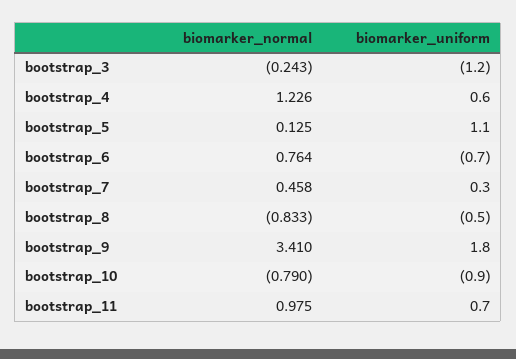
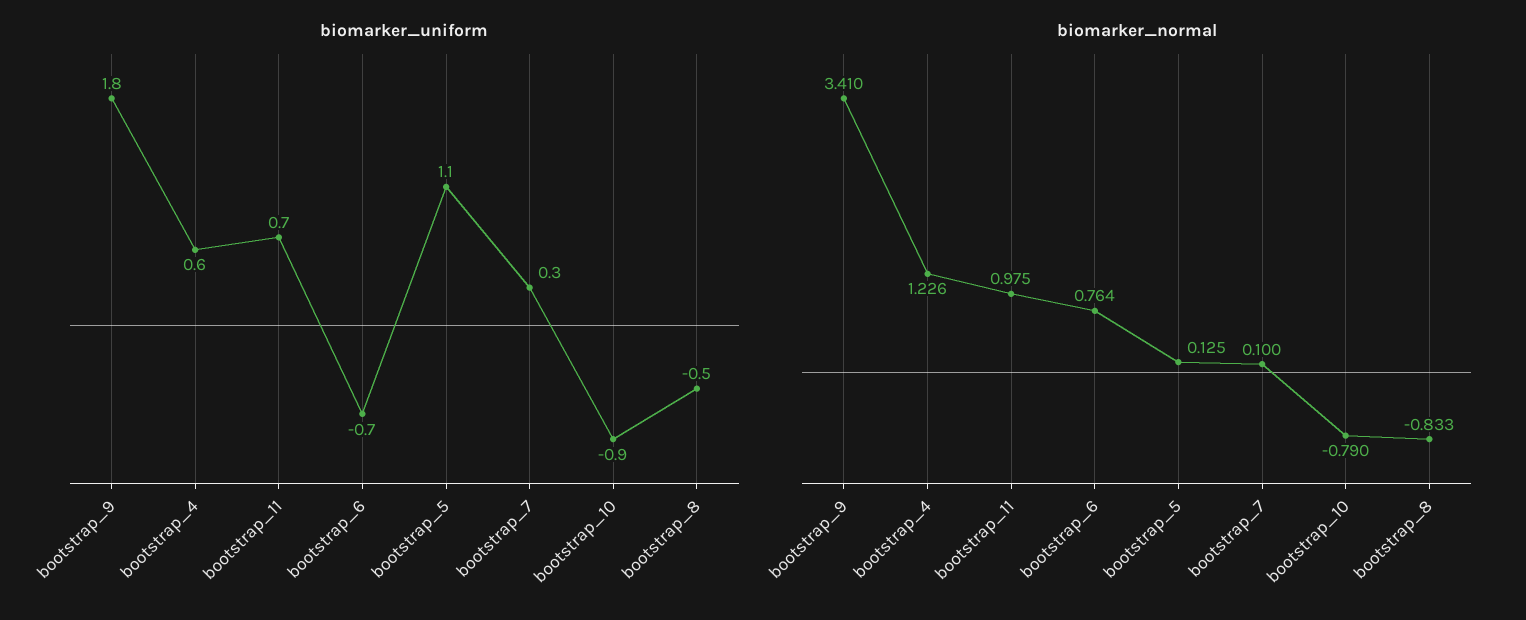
biomarker_normal, bootstrap_3: -0.243 -> none
biomarker_uniform, bootstrap_3: -1.2 -> none
biomarker_normal, bootstrap_7: 0.458 -> 0.1

